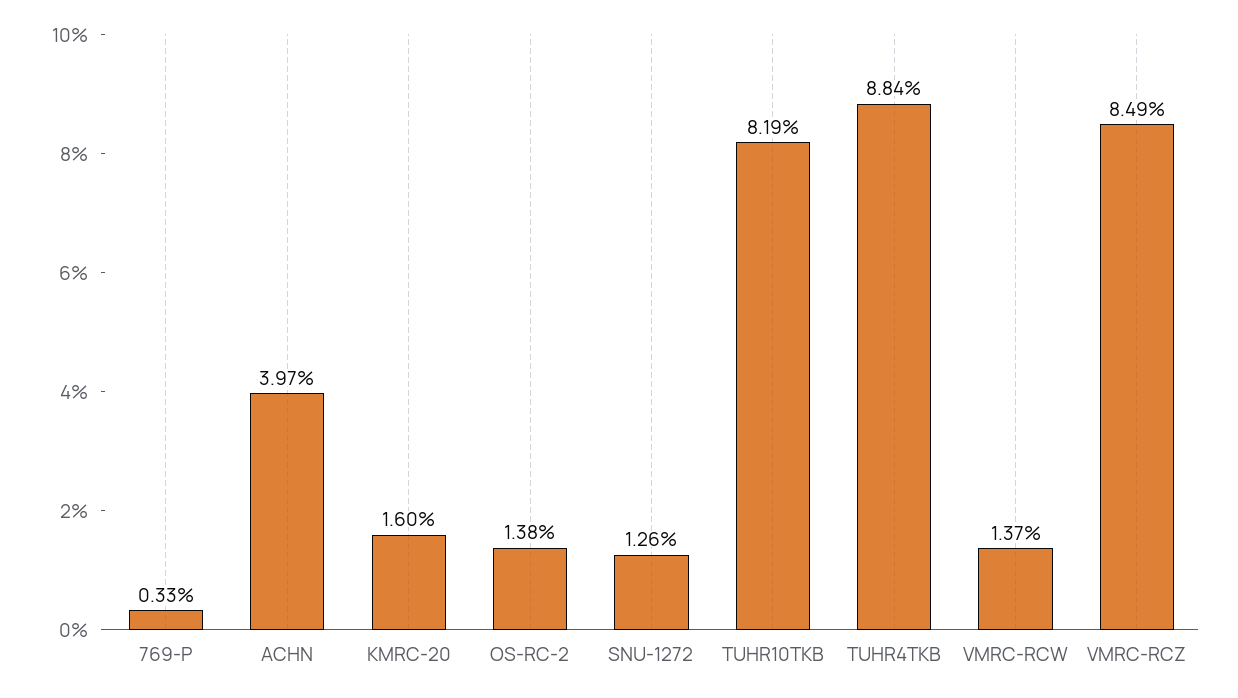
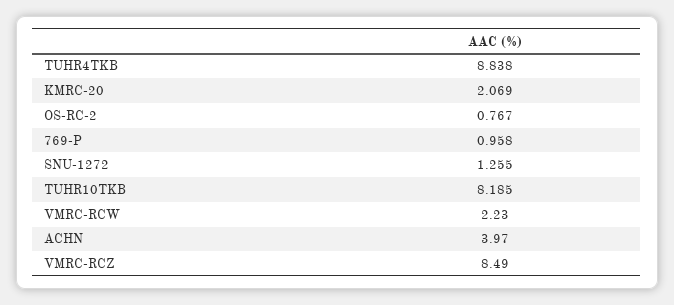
769-P: 0.33 -> 0.958
KMRC-20: 1.6 -> 2.069
OS-RC-2: 1.38 -> 0.767
VMRC-RCW: 1.37 -> 2.23

